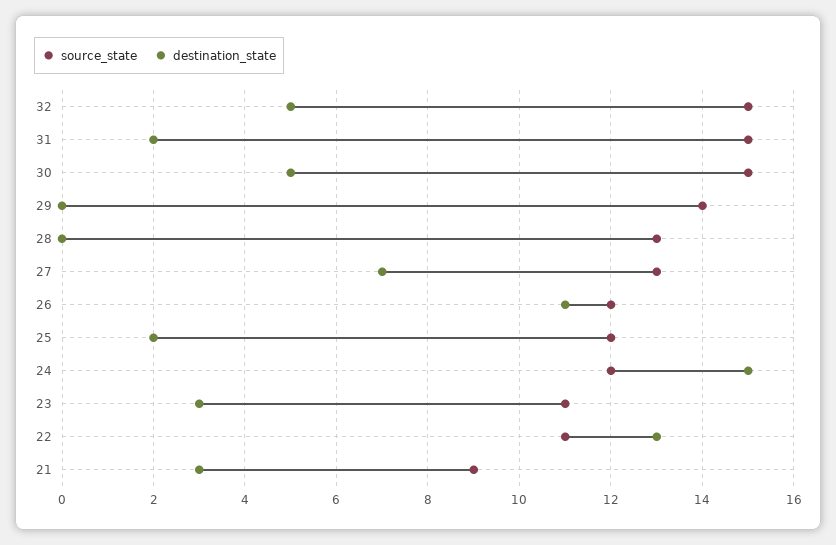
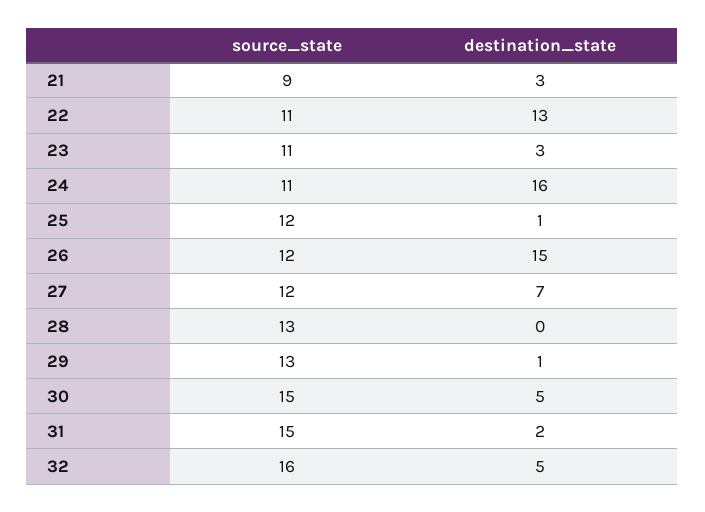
source_state, 32: 15 -> 16
source_state, 29: 14 -> 13
destination_state, 29: 0 -> 1
source_state, 27: 13 -> 12
destination_state, 26: 11 -> 15
destination_state, 25: 2 -> 1
source_state, 24: 12 -> 11
destination_state, 24: 15 -> 16

